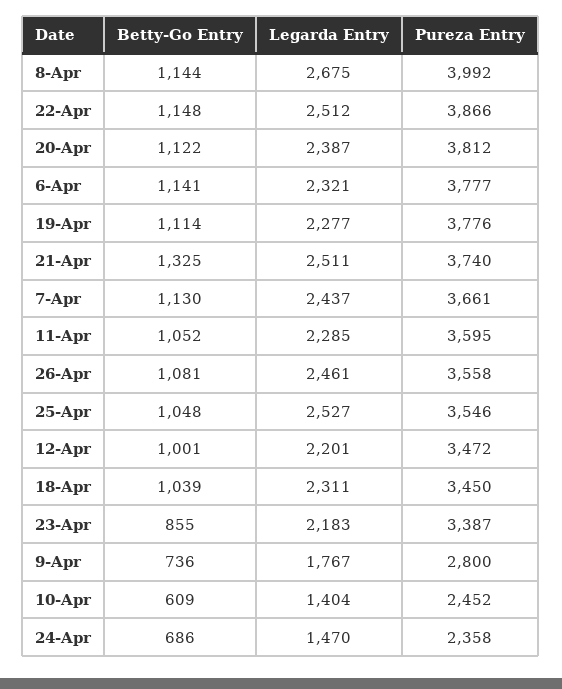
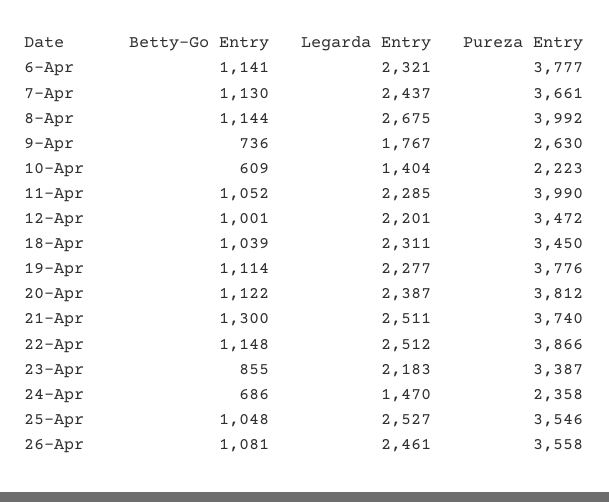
Betty-Go Entry, 21-Apr: 1325 -> 1300
Pureza Entry, 11-Apr: 3595 -> 3990
Pureza Entry, 9-Apr: 2800 -> 2630
Pureza Entry, 10-Apr: 2452 -> 2223

